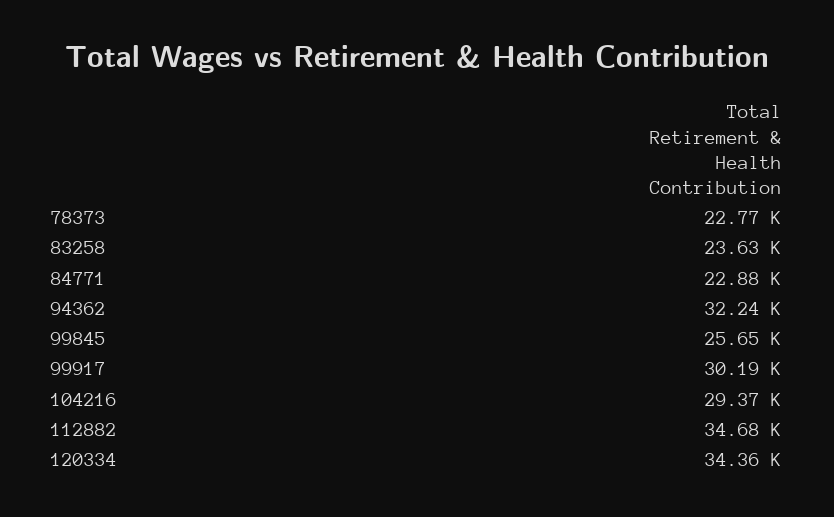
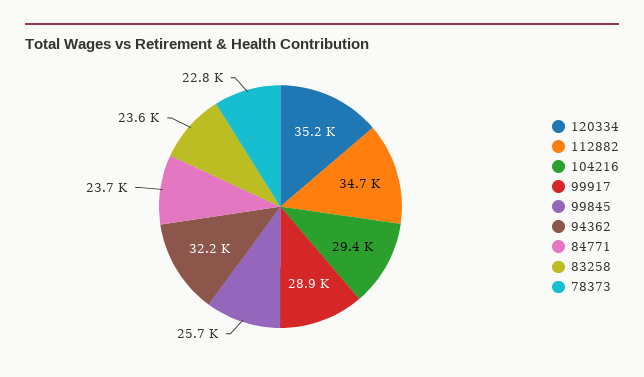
84771: 22880 -> 23700
99917: 30190 -> 28900
120334: 34360 -> 35200

